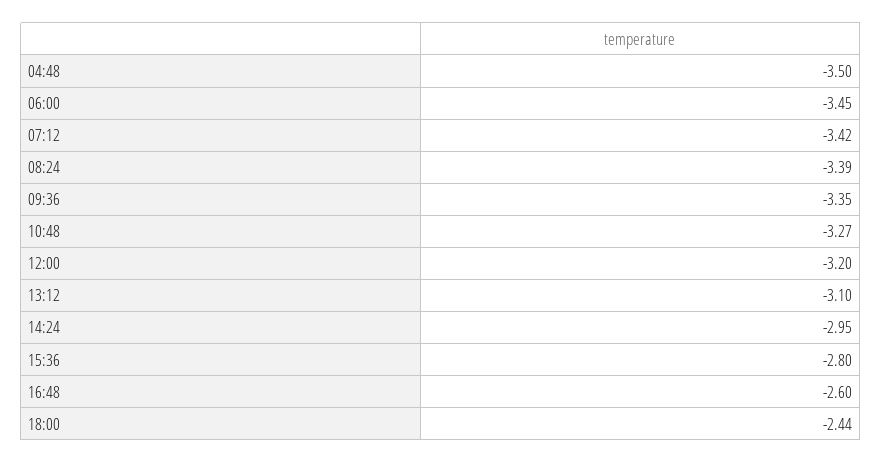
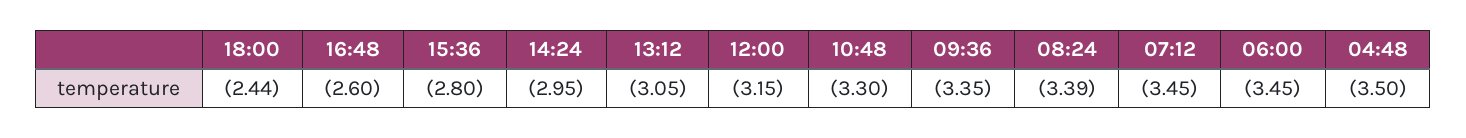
07:12: -3.42 -> -3.45
10:48: -3.27 -> -3.3
12:00: -3.2 -> -3.15
13:12: -3.1 -> -3.05

